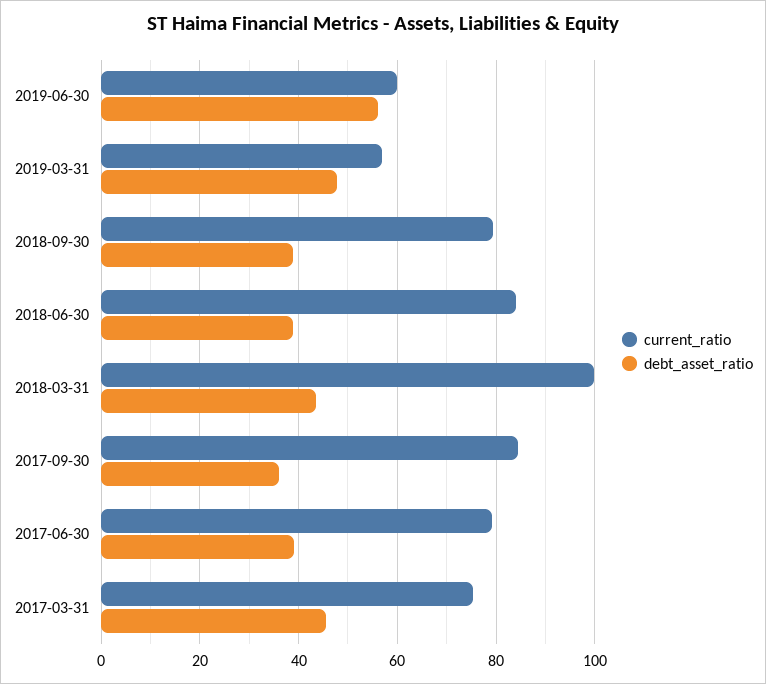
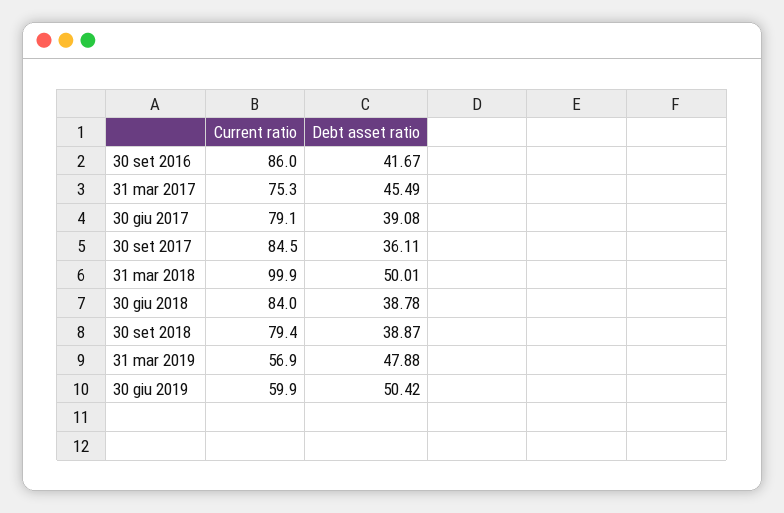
debt_asset_ratio, 2019-06-30: 56 -> 50.42
debt_asset_ratio, 2018-03-31: 44 -> 50.01
current_ratio, 30 set 2016: none -> 86
debt_asset_ratio, 30 set 2016: none -> 41.67

